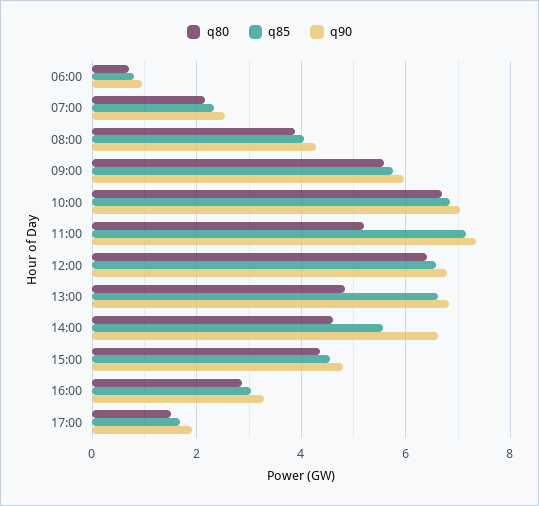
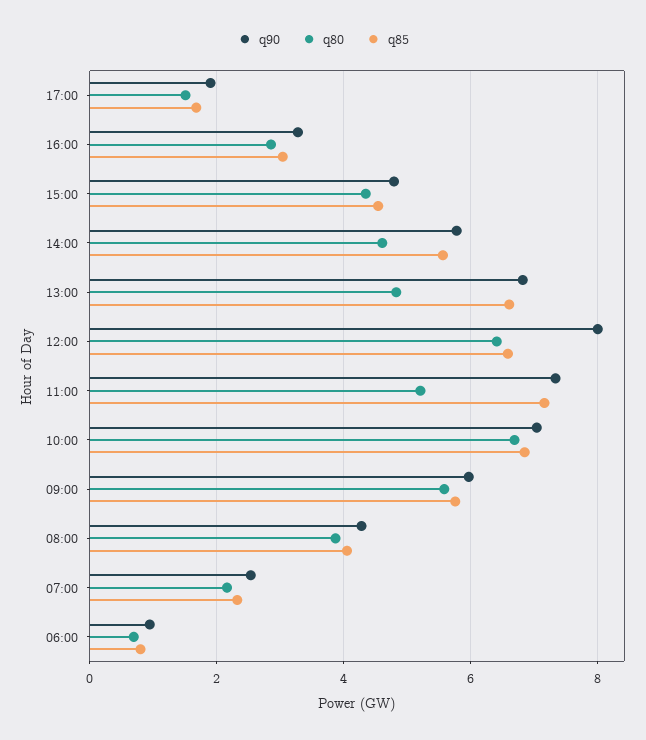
q90, 12:00: 6.8 -> 8
q90, 14:00: 6.6 -> 5.8

